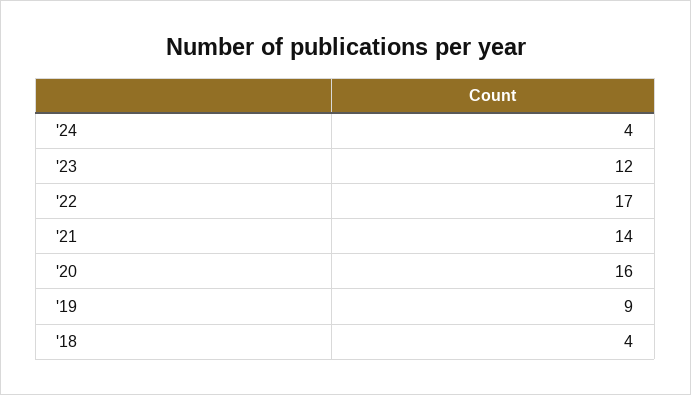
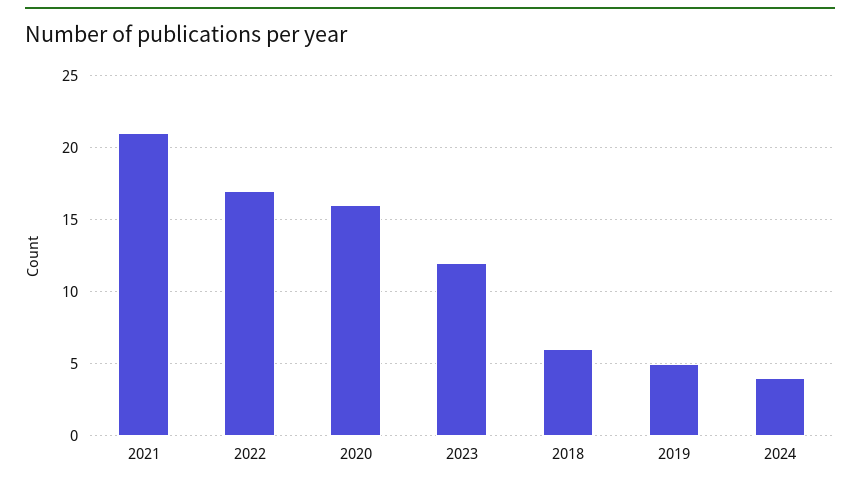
'21: 14 -> 21
'19: 9 -> 5
'18: 4 -> 6

